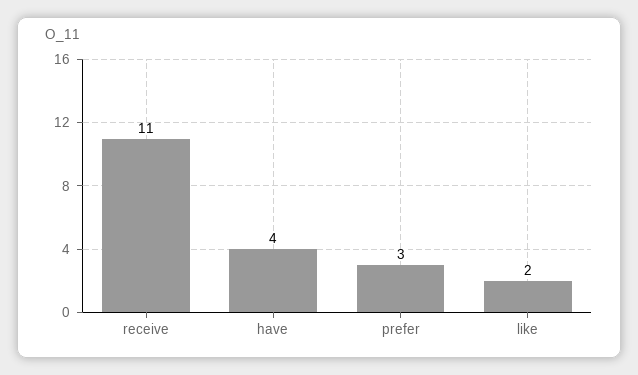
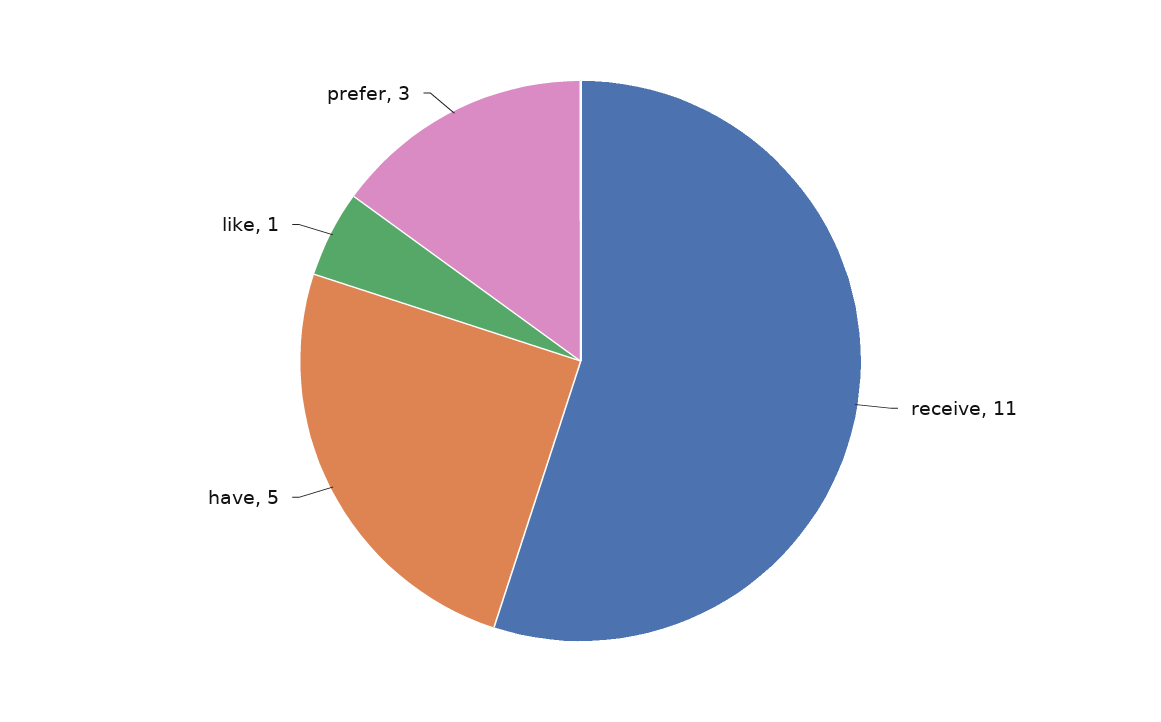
have: 4 -> 5
like: 2 -> 1

